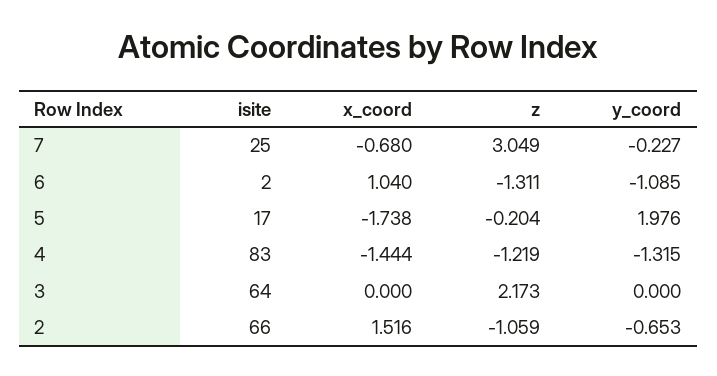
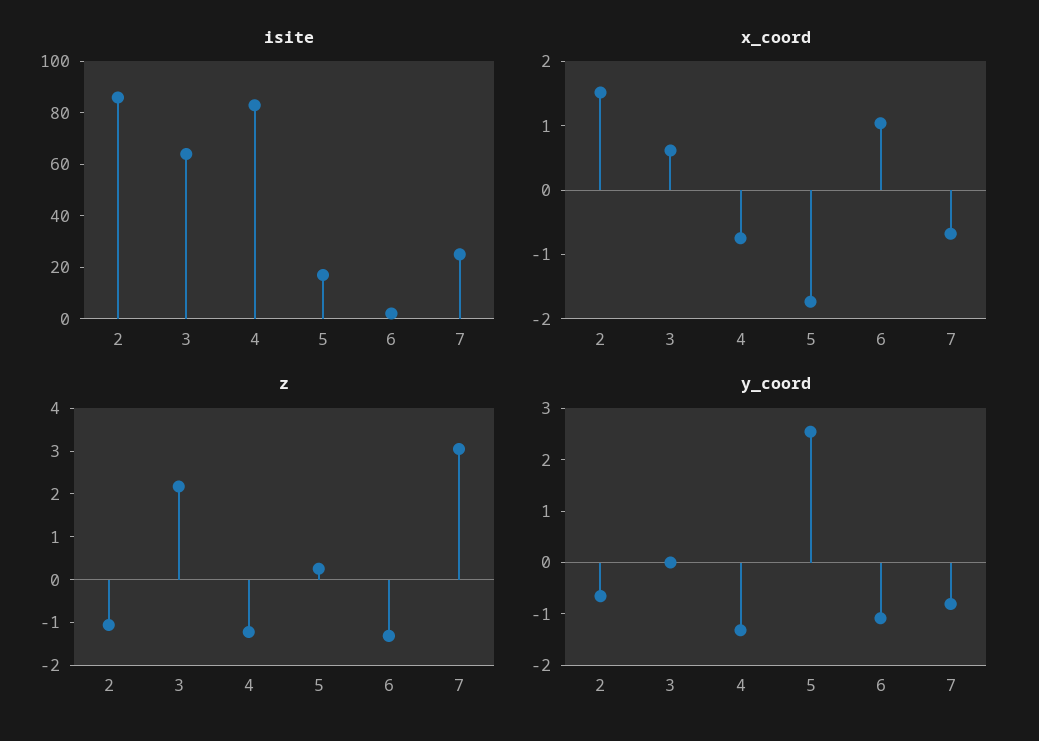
y_coord, 7: -0.227 -> -0.8
z, 5: -0.204 -> 0.2
y_coord, 5: 1.976 -> 2.6
x_coord, 4: -1.444 -> -0.8
x_coord, 3: 0 -> 0.6
isite, 2: 66 -> 85

